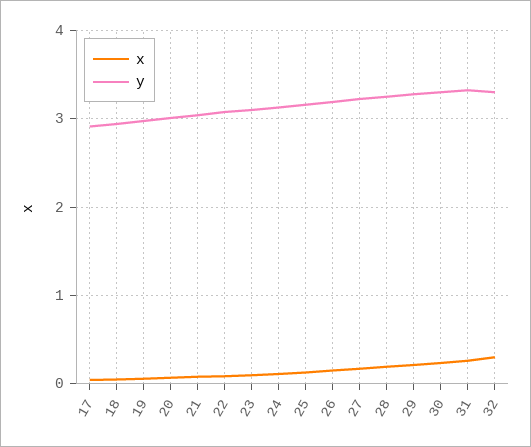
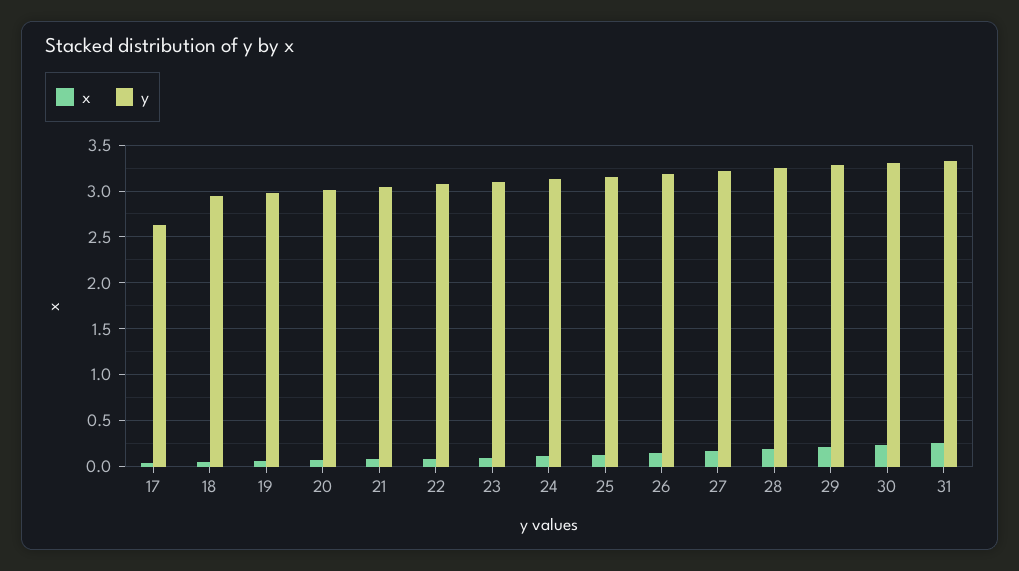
y, 17: 2.9 -> 2.6
x, 32: 0.3 -> none
y, 32: 3.3 -> none

